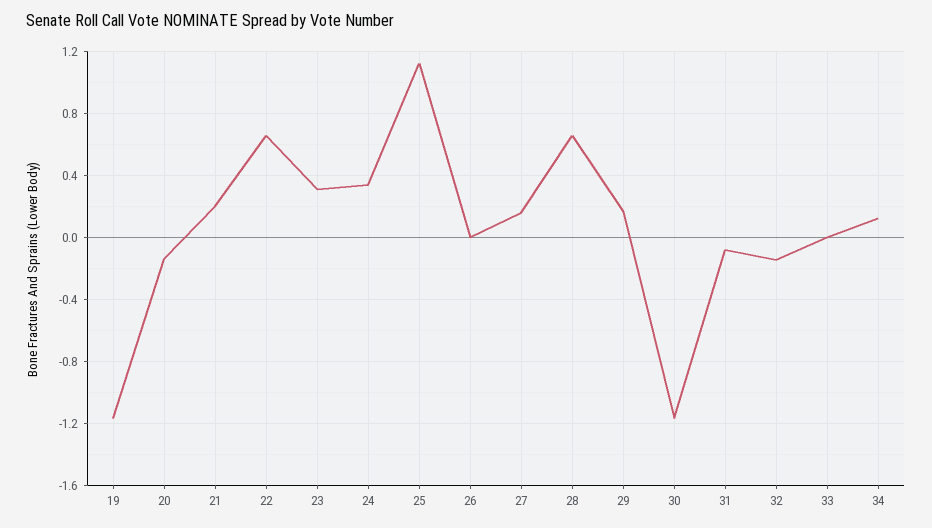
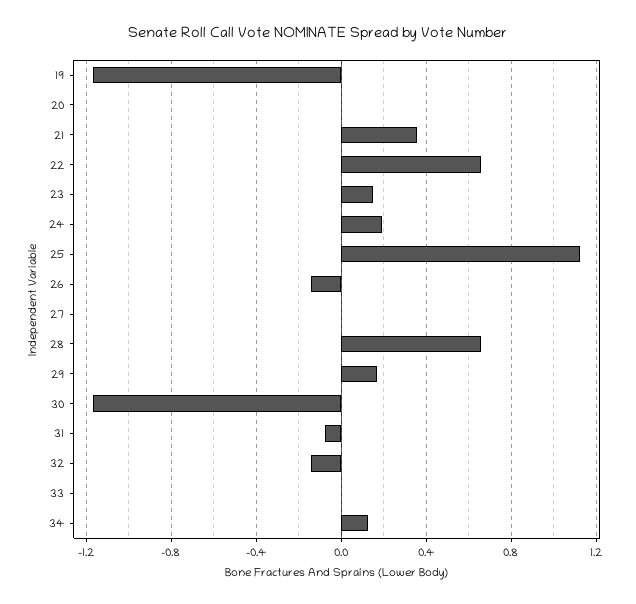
20: -0.15 -> 0
21: 0.2 -> 0.35
23: 0.3 -> 0.15
24: 0.35 -> 0.2
26: 0 -> -0.15
27: 0.15 -> 0

